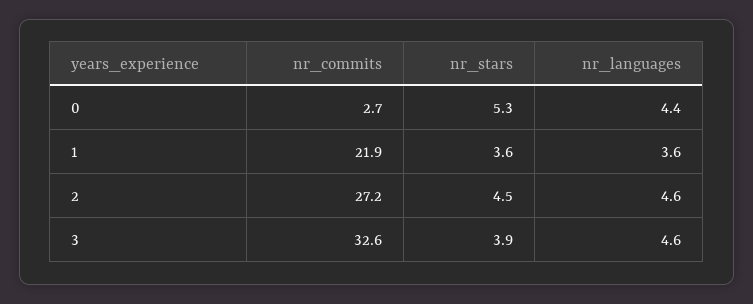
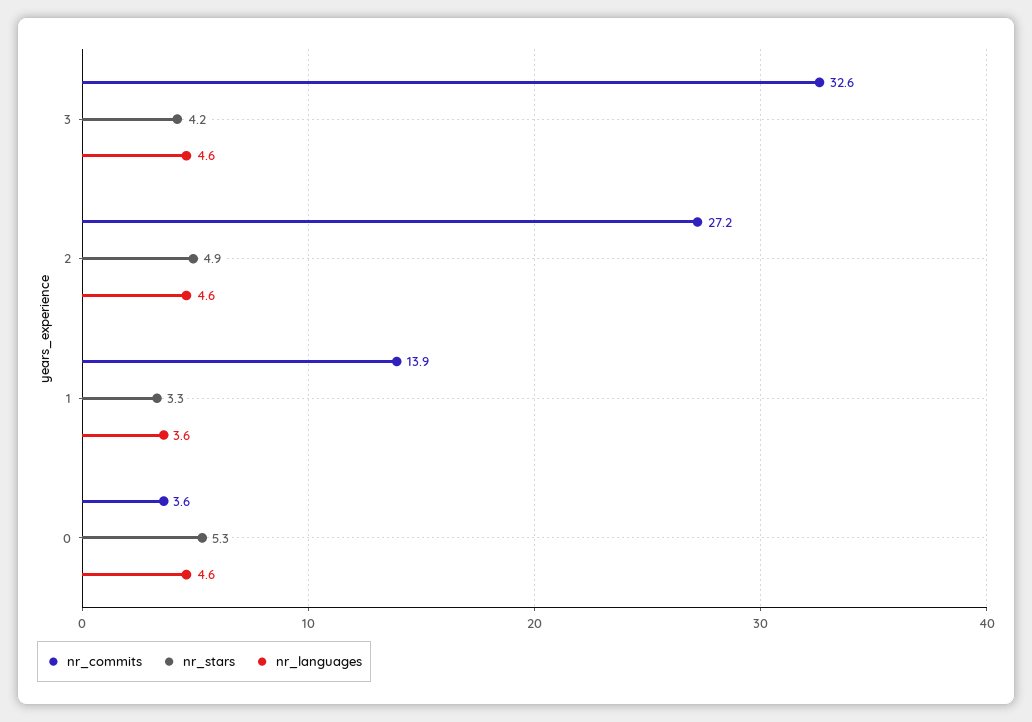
nr_commits, 0: 2.7 -> 3.6
nr_languages, 0: 4.4 -> 4.6
nr_commits, 1: 21.9 -> 13.9
nr_stars, 1: 3.6 -> 3.3
nr_stars, 2: 4.5 -> 4.9
nr_stars, 3: 3.9 -> 4.2

